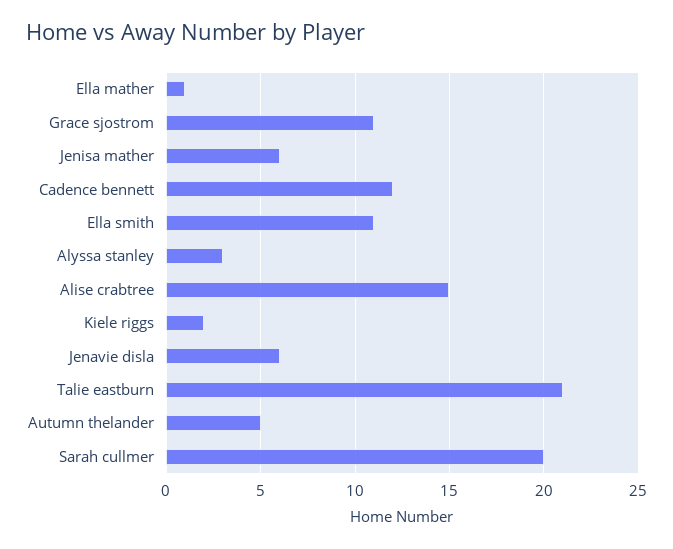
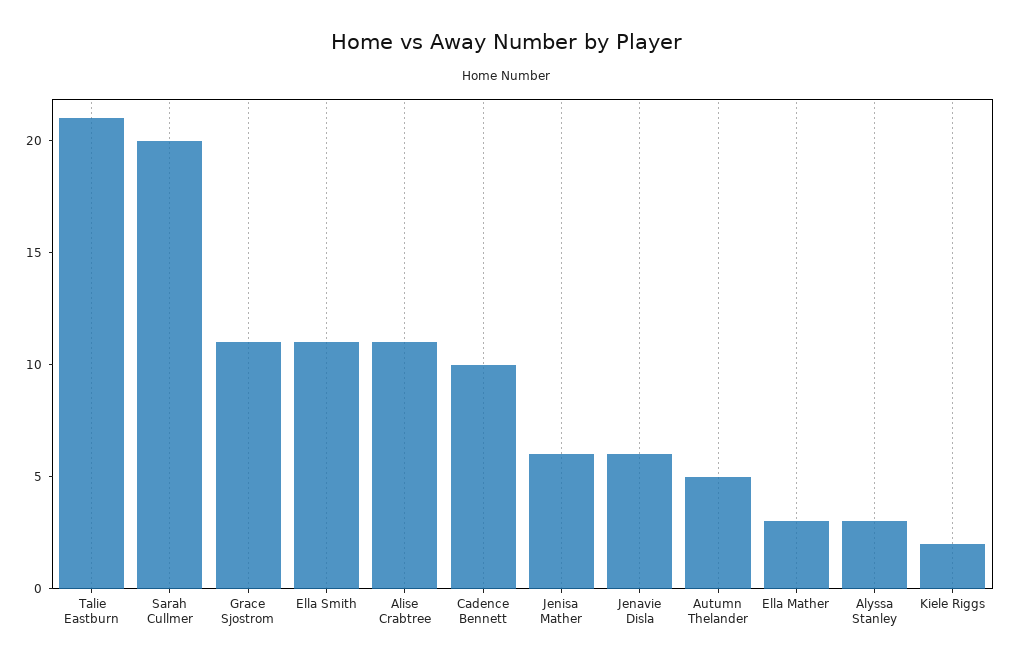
Ella mather: 1 -> 3
Cadence bennett: 12 -> 10
Alise crabtree: 15 -> 11

